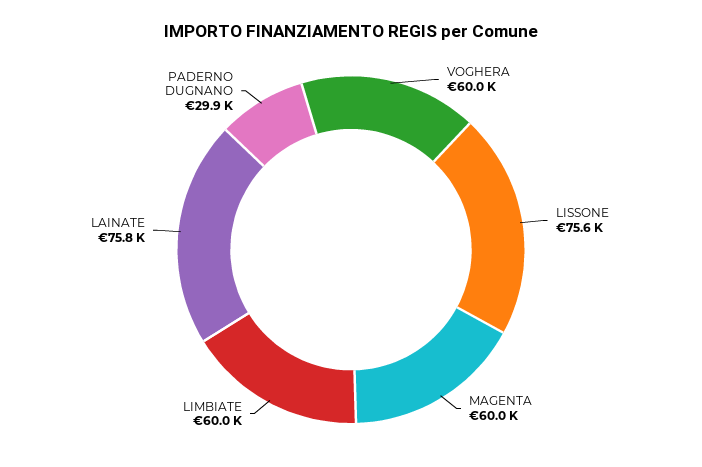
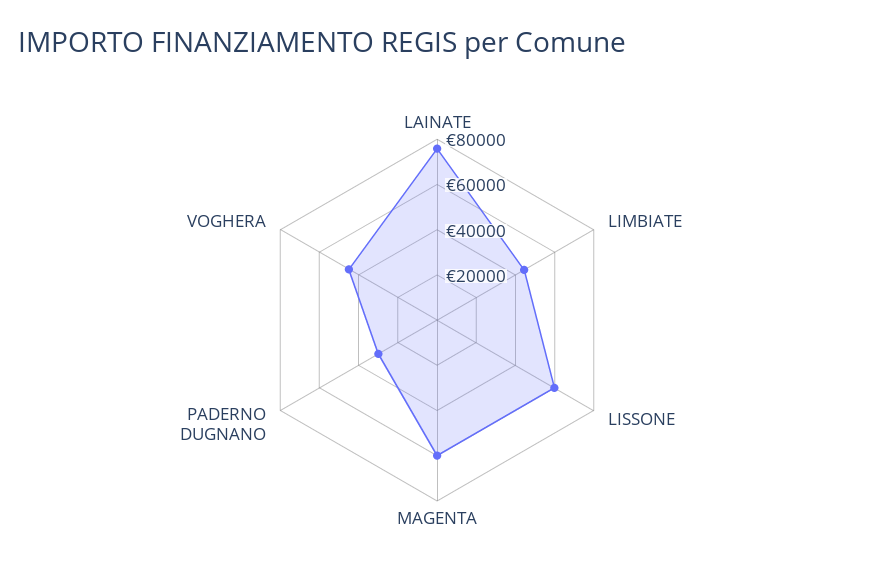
VOGHERA: 60000 -> 45000
LISSONE: 75600 -> 60000
LIMBIATE: 60000 -> 45000

